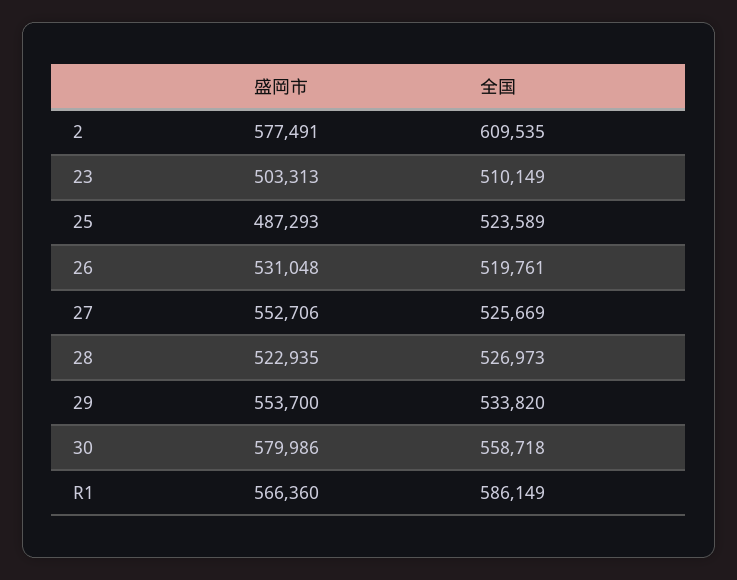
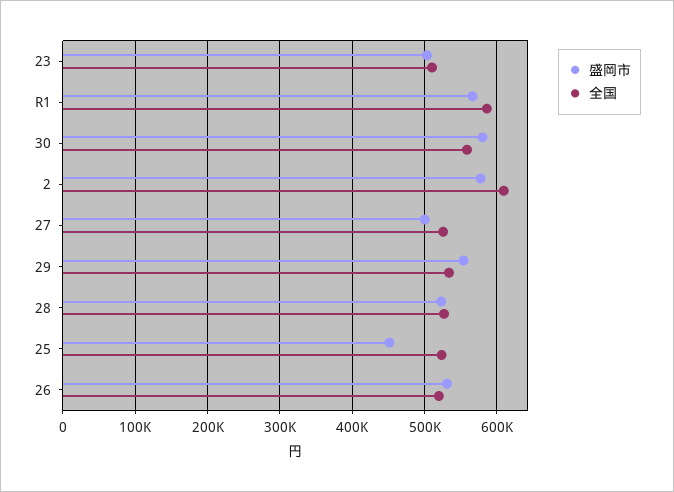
盛岡市, 25: 487293 -> 450000
盛岡市, 27: 552706 -> 500000

